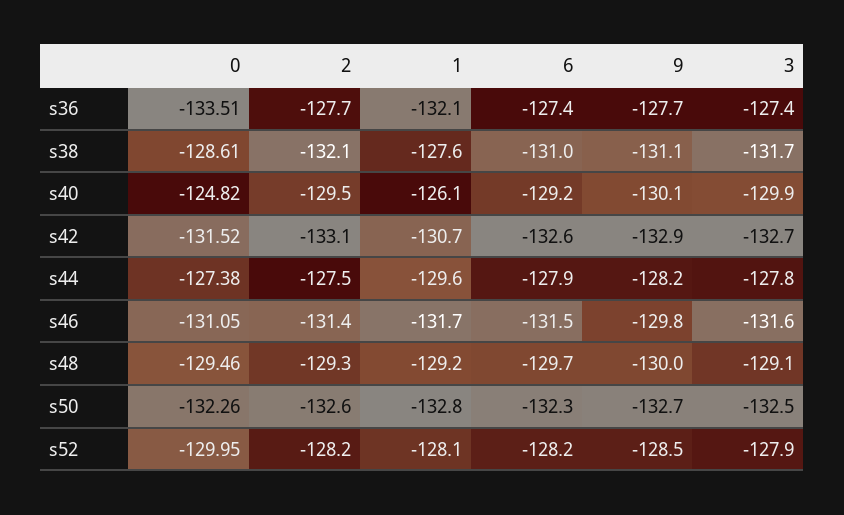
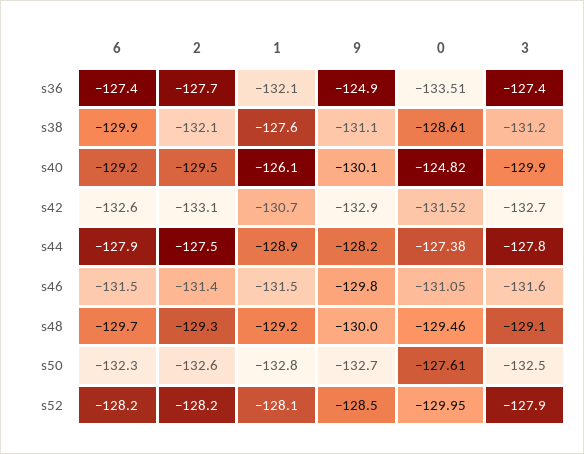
9, s36: -127.7 -> -124.9
6, s38: -131 -> -129.9
3, s38: -131.7 -> -131.2
1, s44: -129.6 -> -128.9
1, s46: -131.7 -> -131.5
0, s50: -132.26 -> -127.61

